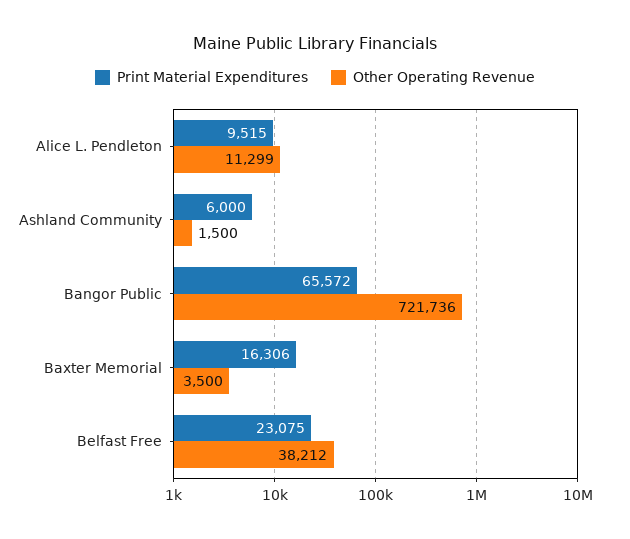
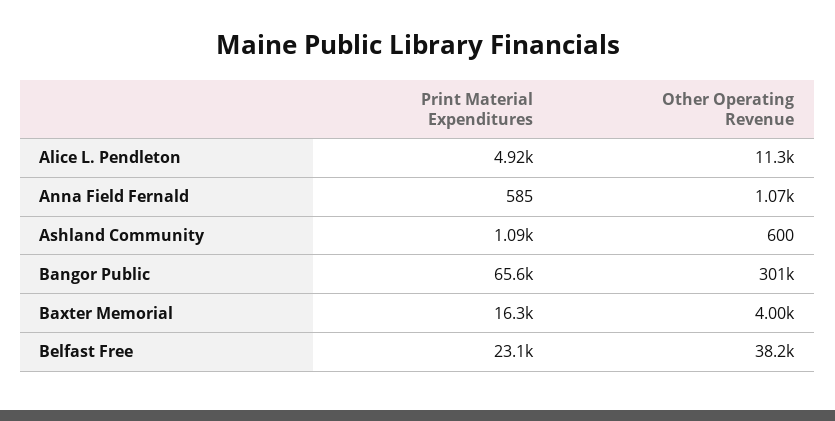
Print Material Expenditures, Alice L. Pendleton: 9515 -> 4920
Print Material Expenditures, Ashland Community: 6000 -> 1090
Other Operating Revenue, Ashland Community: 1500 -> 600
Other Operating Revenue, Bangor Public: 721736 -> 301000
Other Operating Revenue, Baxter Memorial: 3500 -> 4000
Print Material Expenditures, Anna Field Fernald: none -> 585
Other Operating Revenue, Anna Field Fernald: none -> 1070

